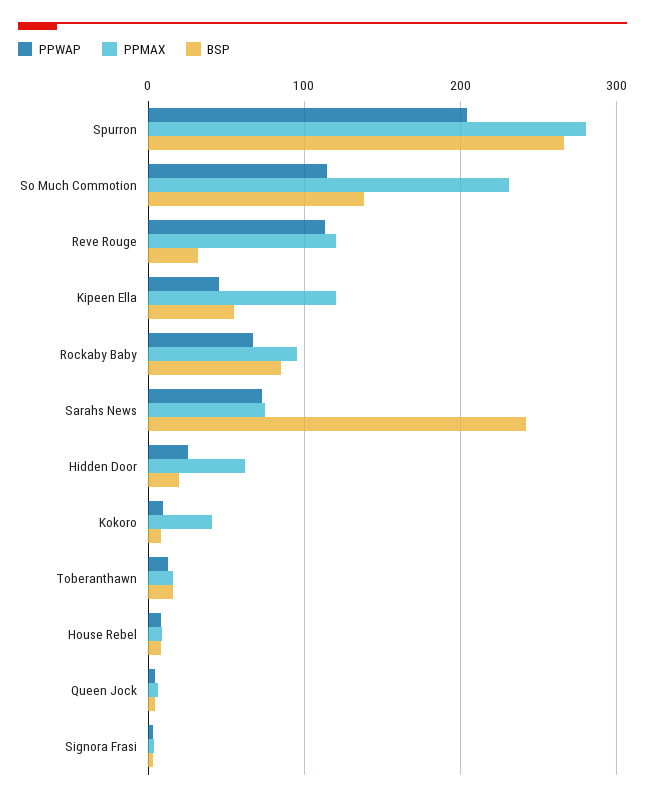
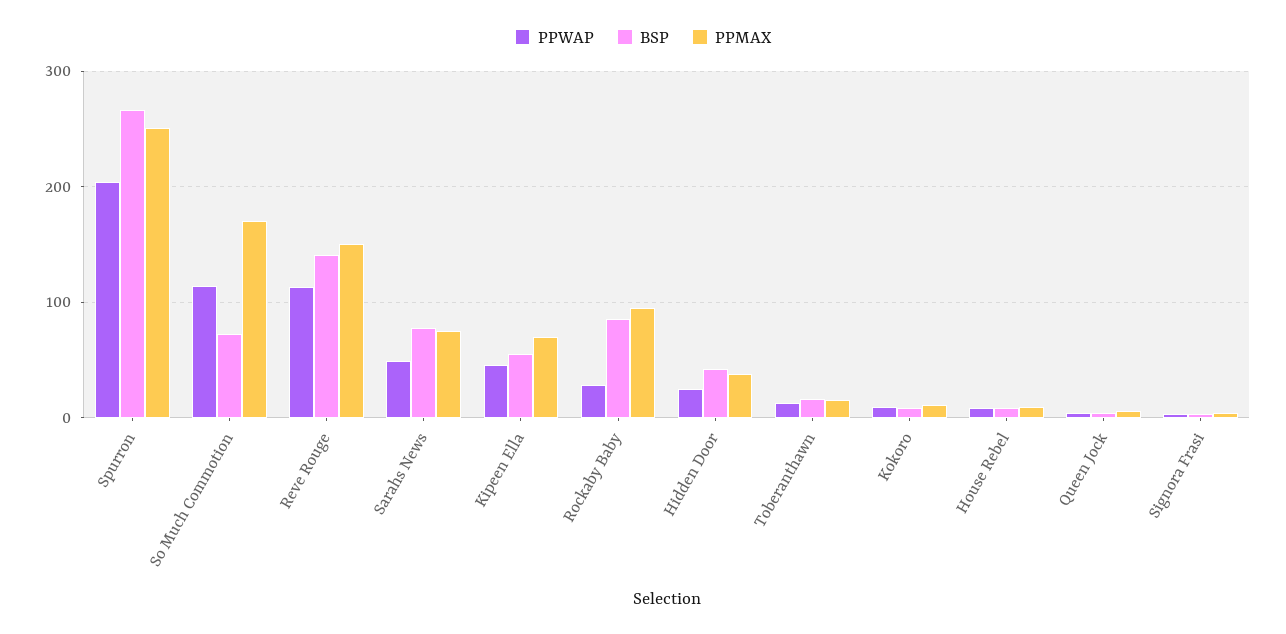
PPMAX, Spurron: 280 -> 250
PPMAX, So Much Commotion: 230 -> 170
BSP, So Much Commotion: 140 -> 70
PPMAX, Reve Rouge: 120 -> 150
BSP, Reve Rouge: 30 -> 140
PPMAX, Kipeen Ella: 120 -> 70
PPWAP, Rockaby Baby: 70 -> 30
PPWAP, Sarahs News: 70 -> 50
BSP, Sarahs News: 240 -> 80
PPMAX, Hidden Door: 60 -> 40
BSP, Hidden Door: 20 -> 40
PPMAX, Kokoro: 40 -> 10

